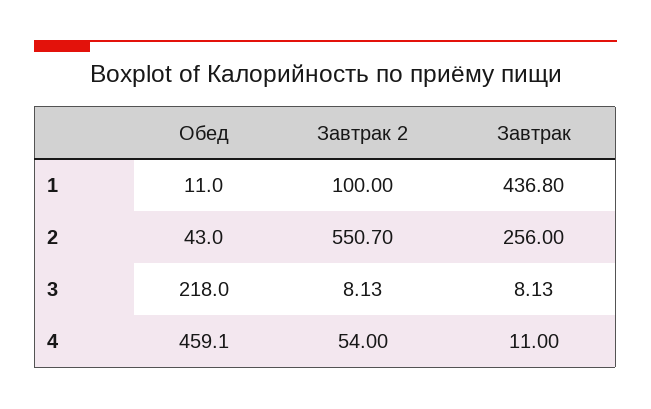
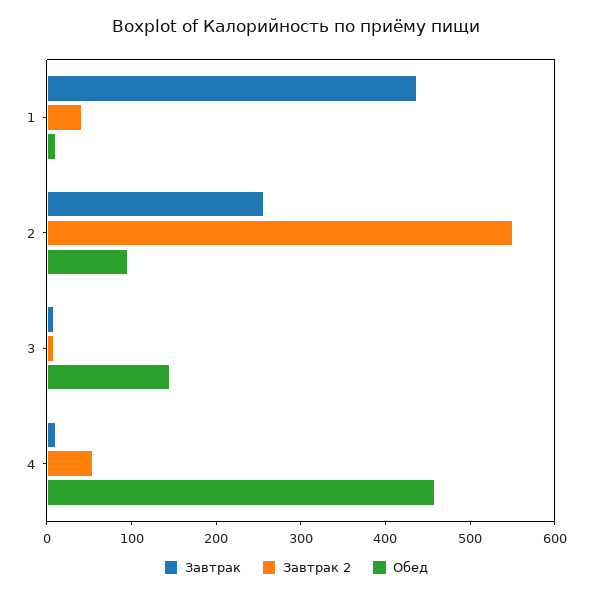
Завтрак 2, 1: 100 -> 40
Обед, 2: 43 -> 100
Обед, 3: 218 -> 140

